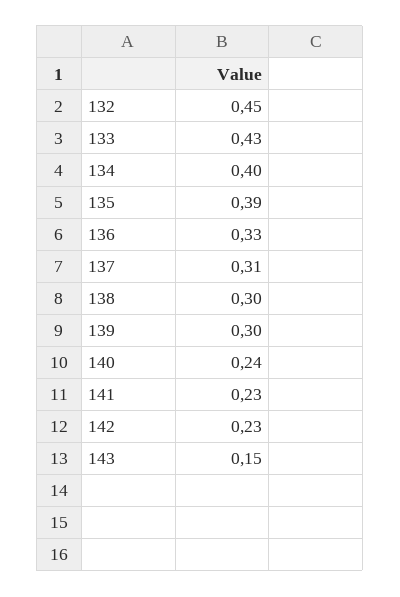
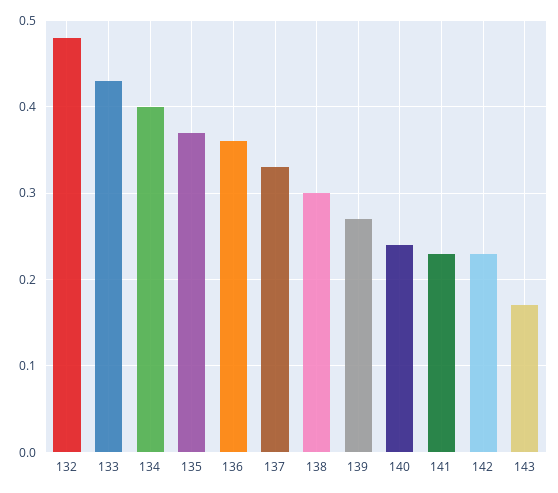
132: 0.45 -> 0.48
135: 0.39 -> 0.37
136: 0.33 -> 0.36
137: 0.31 -> 0.33
139: 0.3 -> 0.27
143: 0.15 -> 0.17

